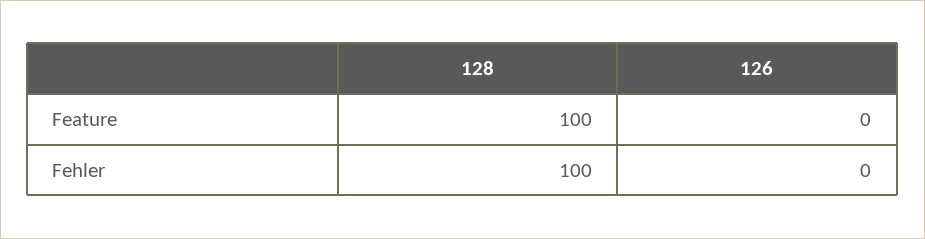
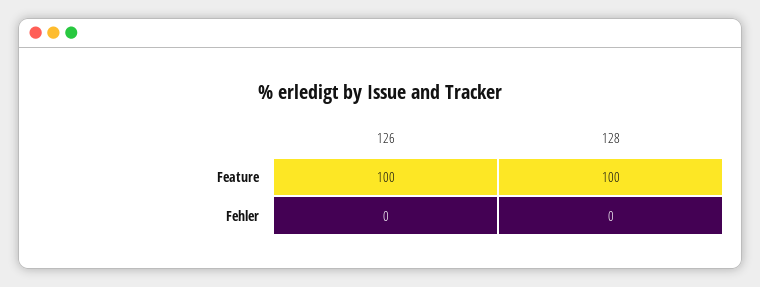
126, Feature: 0 -> 100
128, Fehler: 100 -> 0

